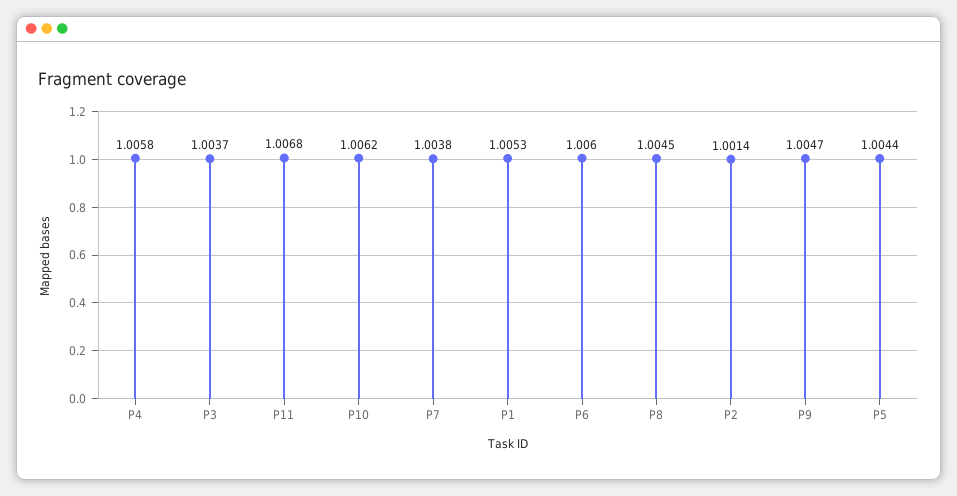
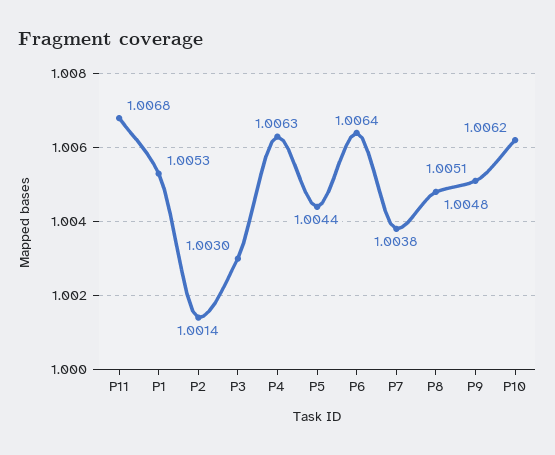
P4: 1.0058 -> 1.0063
P3: 1.0037 -> 1.003
P6: 1.006 -> 1.0064
P8: 1.0045 -> 1.0048
P9: 1.0047 -> 1.0051

